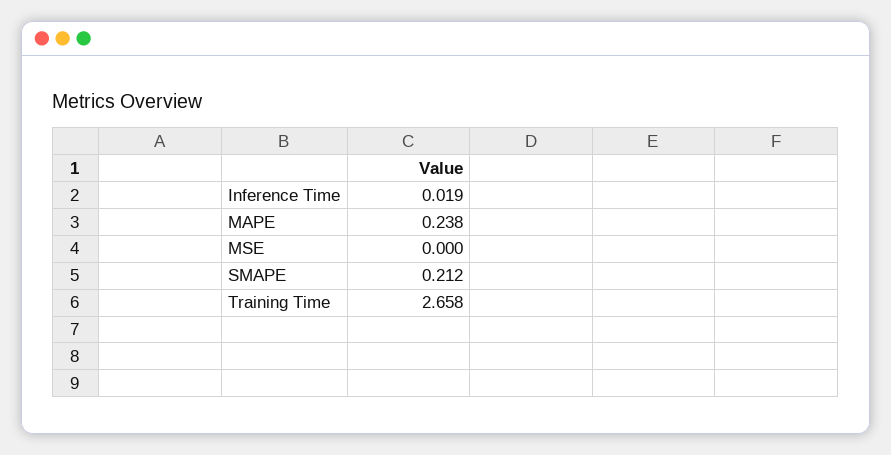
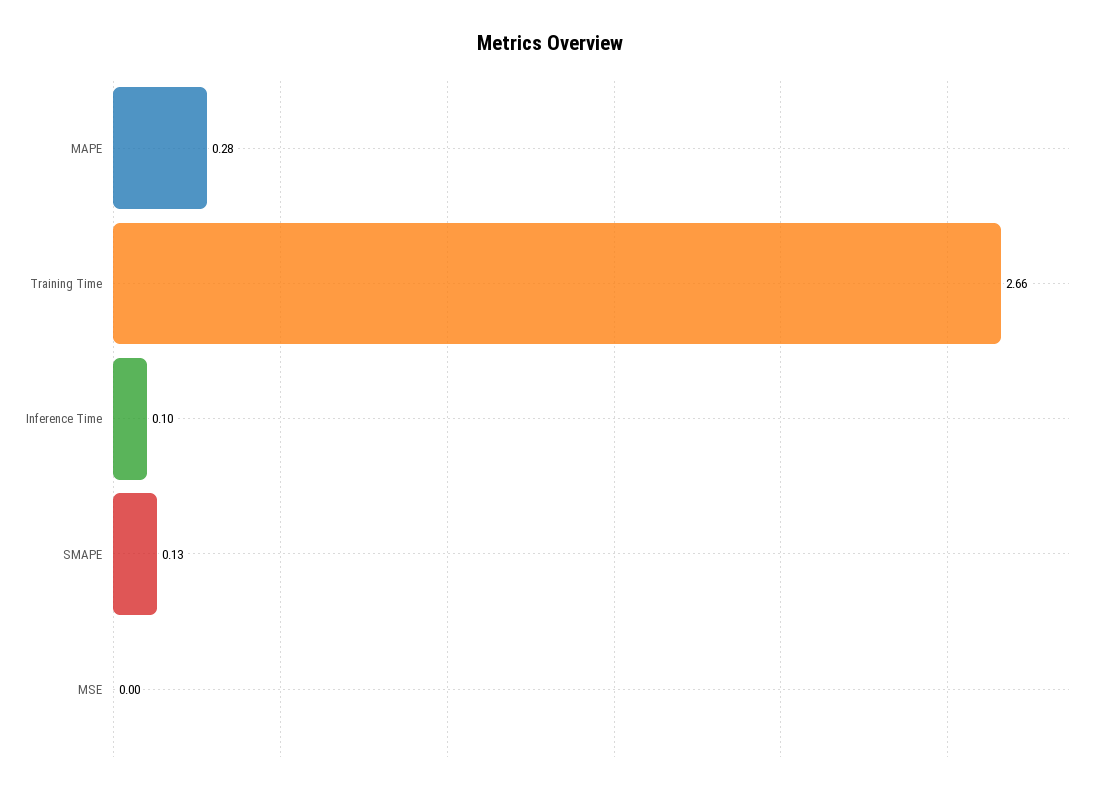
Inference Time: 0.019 -> 0.1
MAPE: 0.238 -> 0.28
SMAPE: 0.212 -> 0.13

